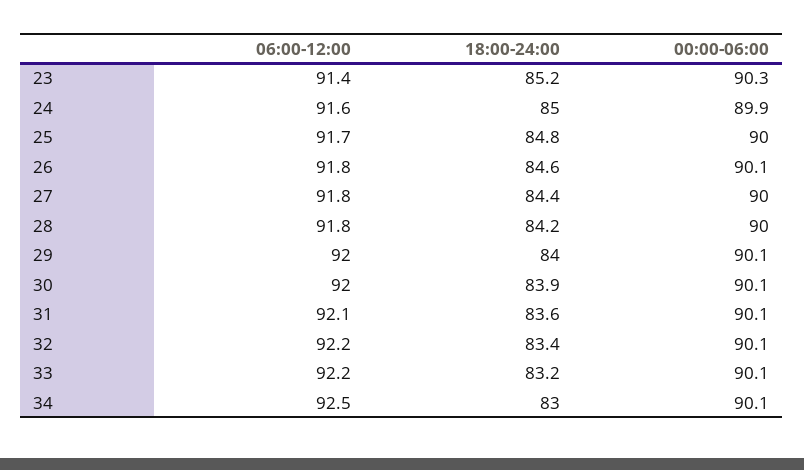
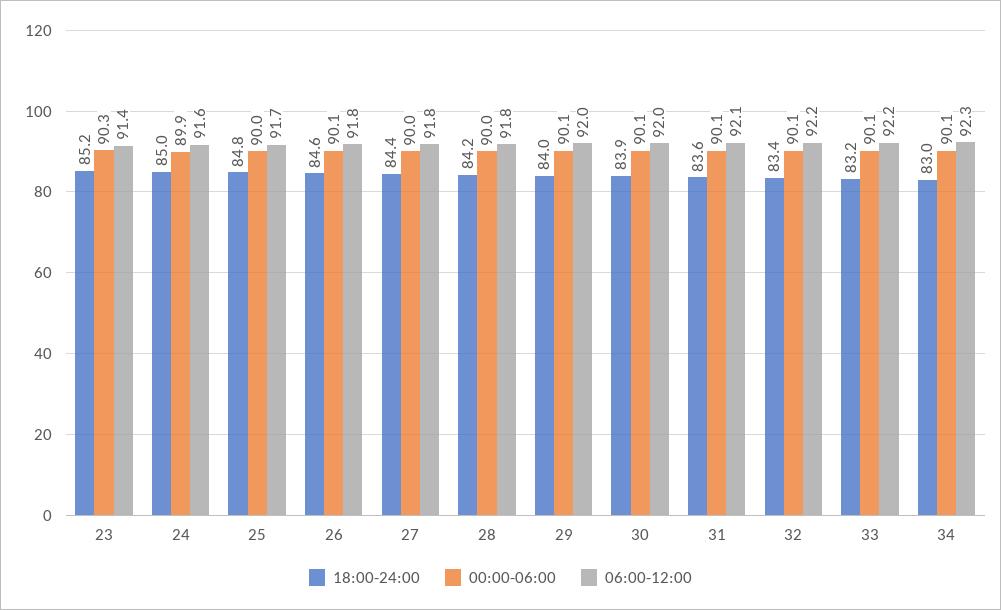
06:00-12:00, 34: 92.5 -> 92.3

